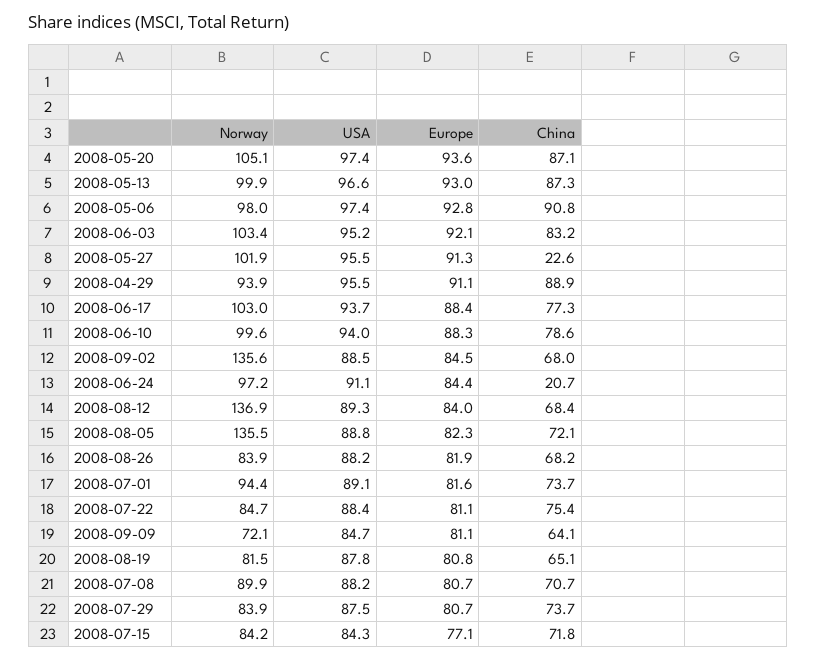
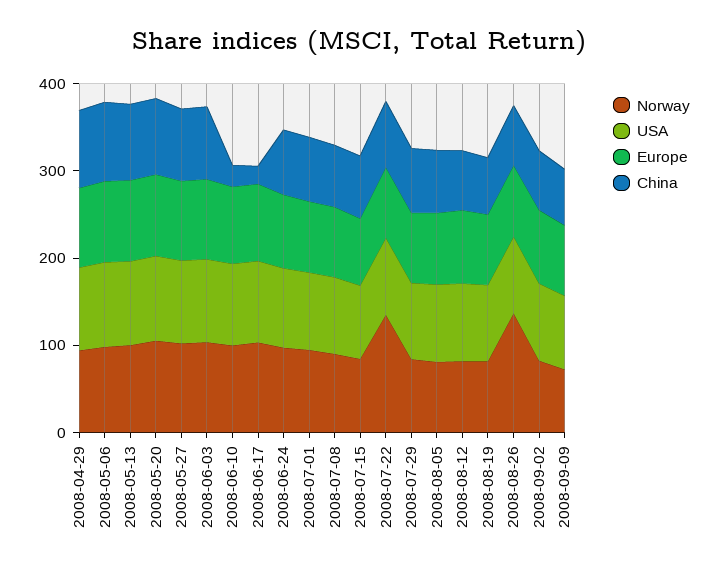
China, 2008-05-27: 22.6 -> 80
China, 2008-06-17: 77.3 -> 20
China, 2008-06-10: 78.6 -> 20
Norway, 2008-09-02: 135.6 -> 80
China, 2008-06-24: 20.7 -> 80
Norway, 2008-08-12: 136.9 -> 80
Norway, 2008-08-05: 135.5 -> 80
Norway, 2008-08-26: 83.9 -> 140
Norway, 2008-07-22: 84.7 -> 140

